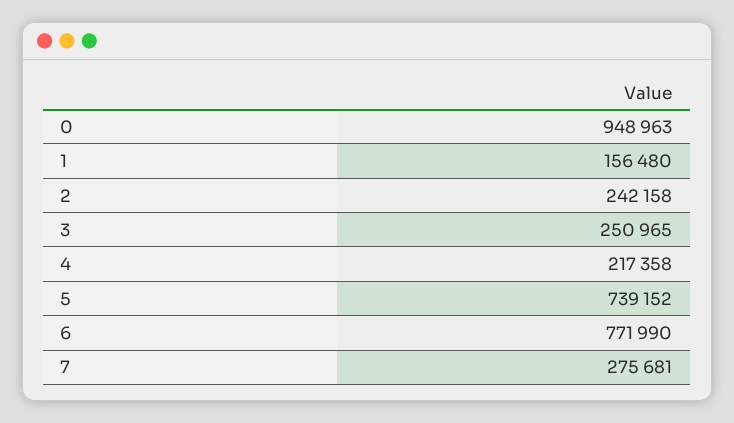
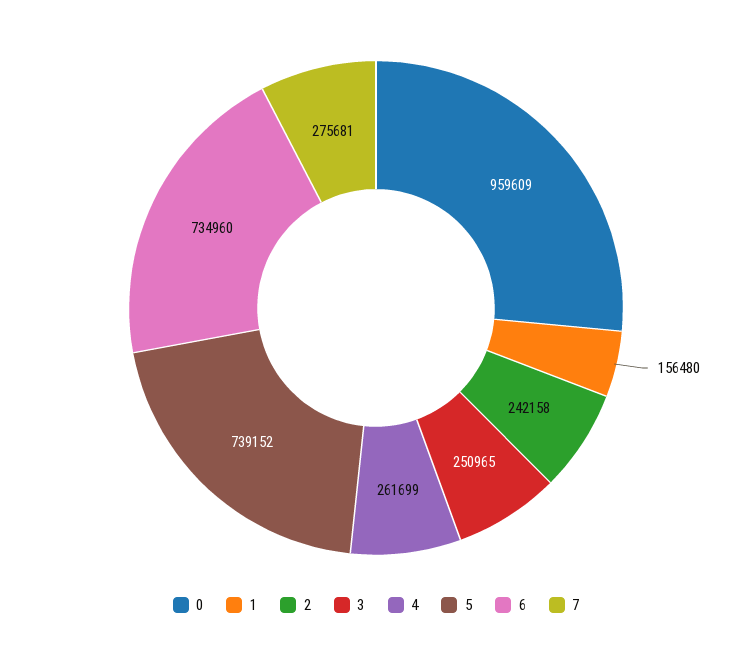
0: 948963 -> 959609
4: 217358 -> 261699
6: 771990 -> 734960

